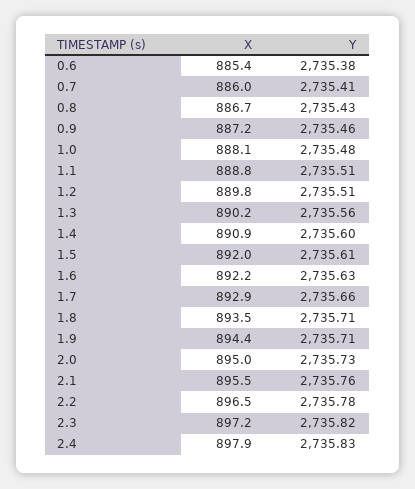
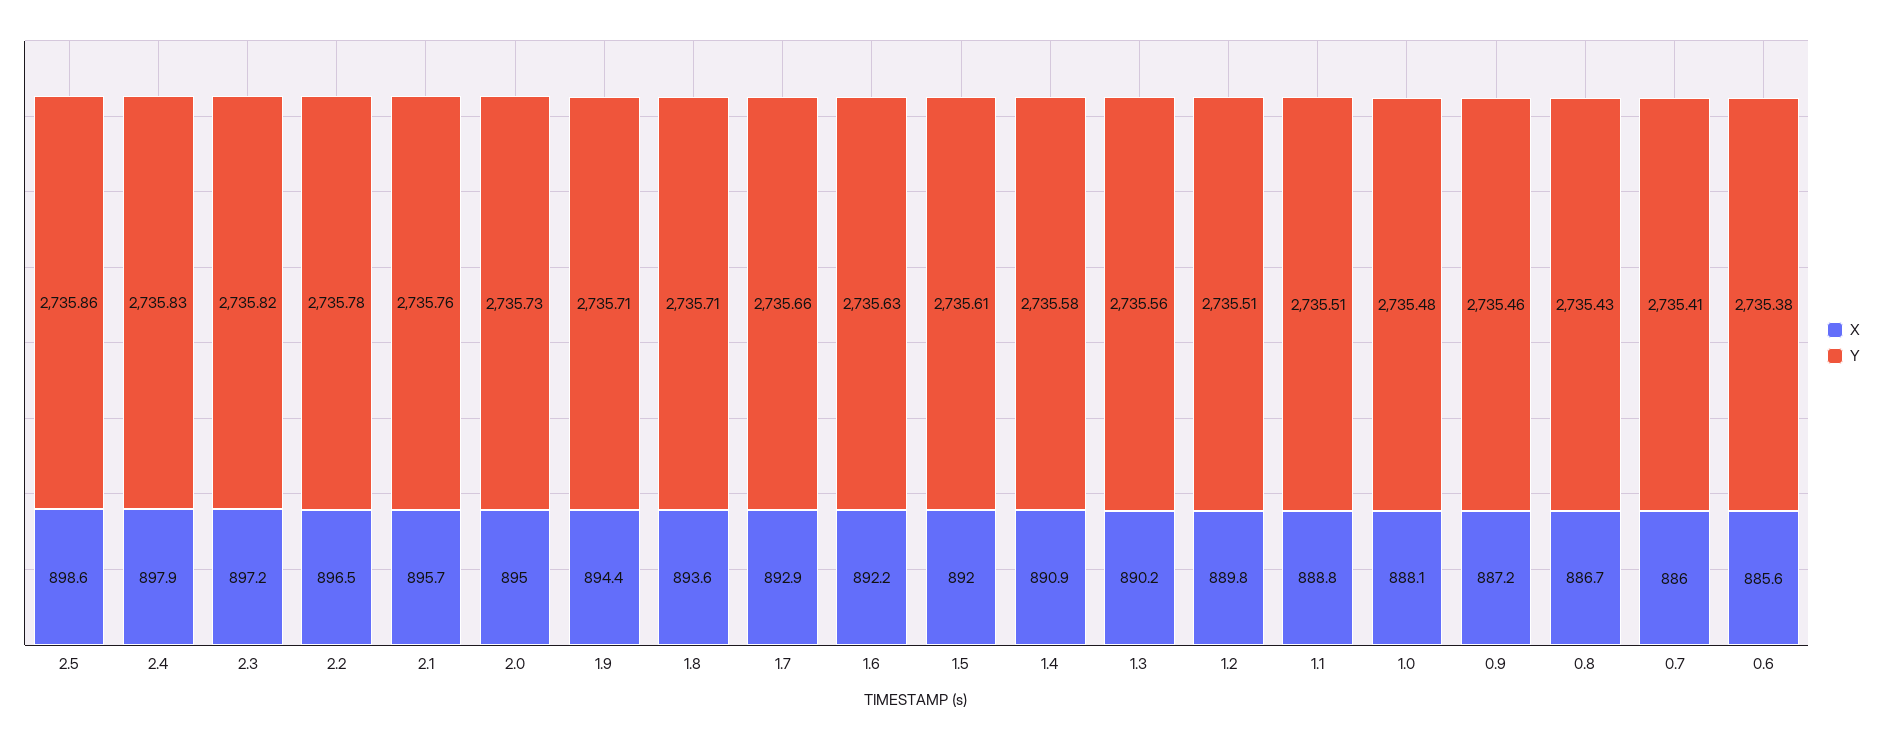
X, 0.6: 885.4 -> 885.6
Y, 1.4: 2735.6 -> 2735.58
X, 1.8: 893.5 -> 893.6
X, 2.1: 895.5 -> 895.7
X, 2.5: none -> 898.6
Y, 2.5: none -> 2735.86

